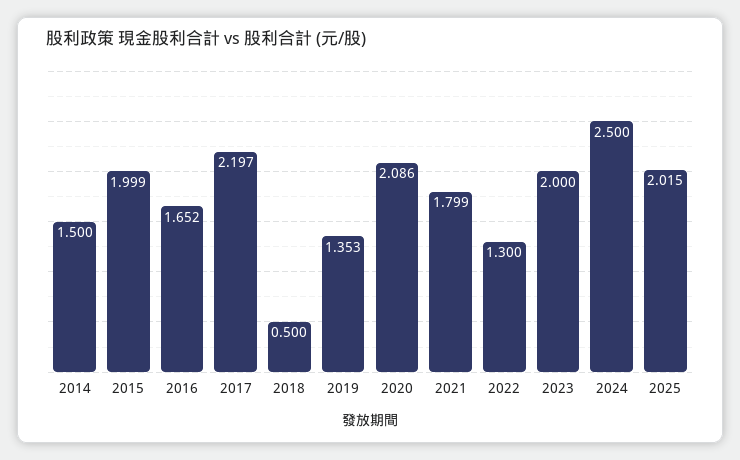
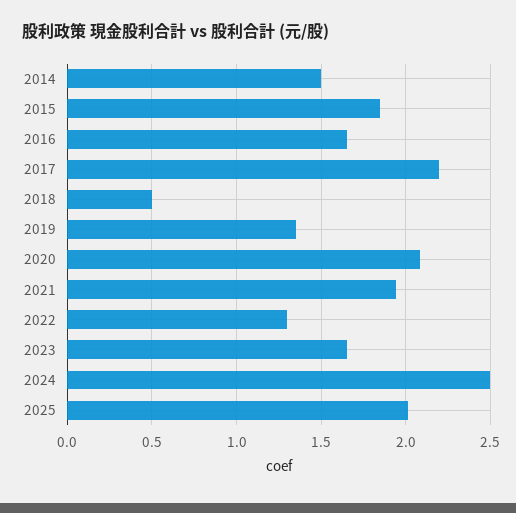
2015: 1.999 -> 1.85
2021: 1.799 -> 1.95
2023: 2 -> 1.65

